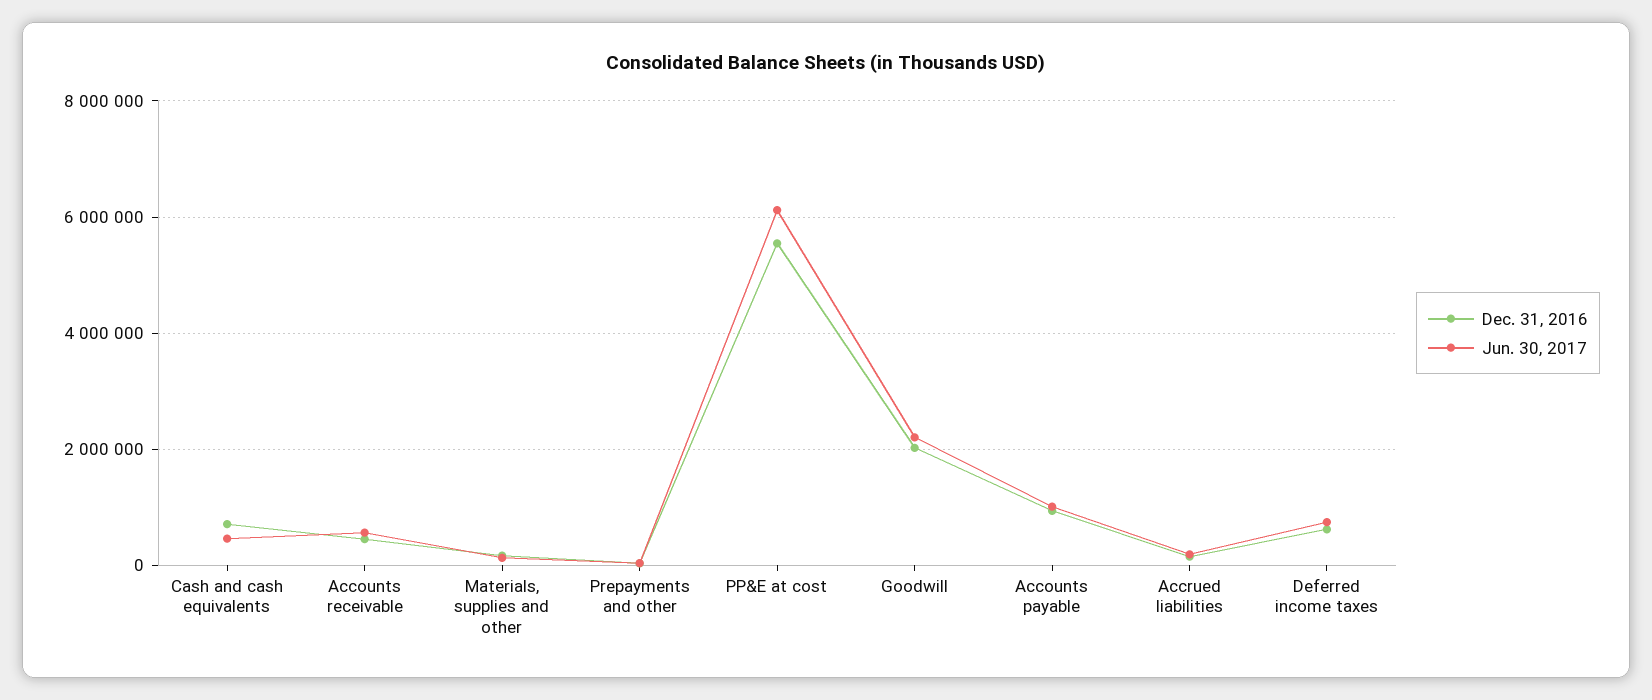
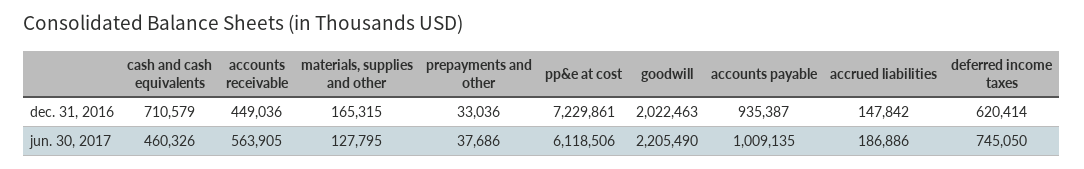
Dec. 31, 2016, PP&E at cost: 5600000 -> 7229861

